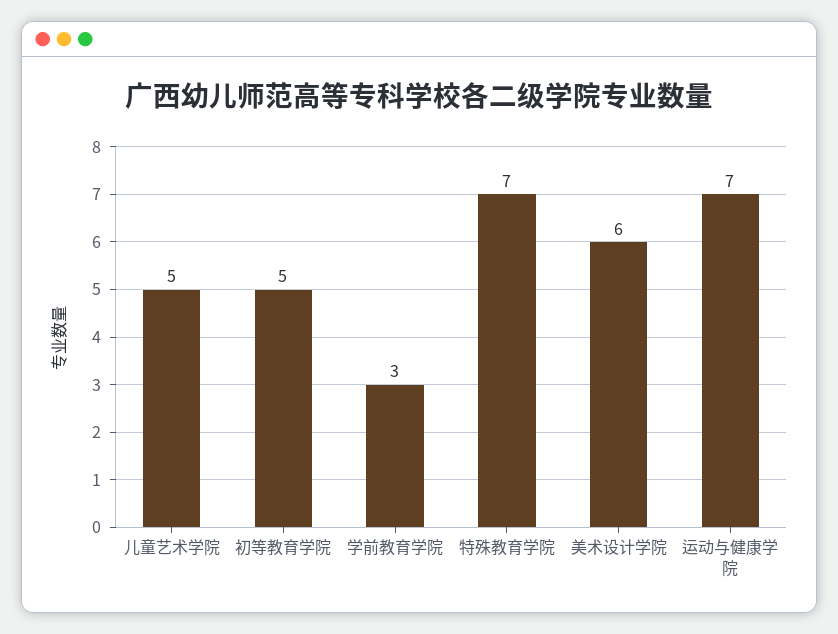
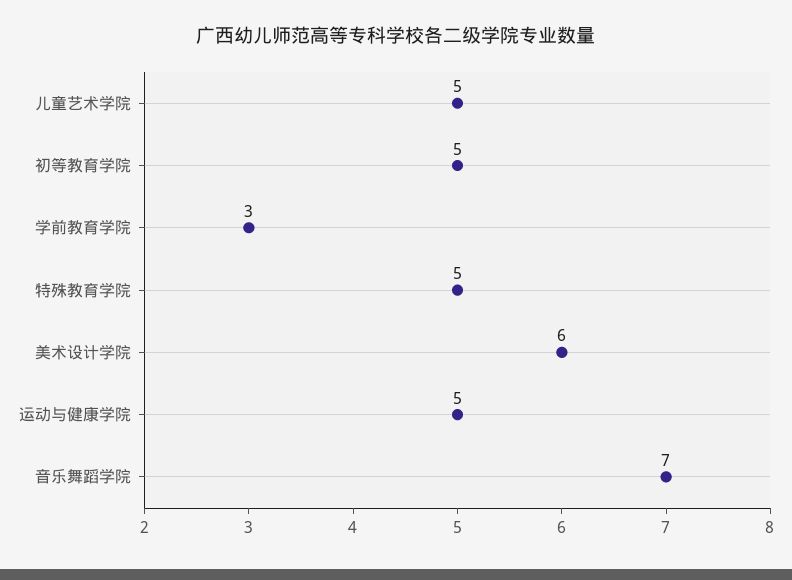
特殊教育学院: 7 -> 5
运动与健康学院: 7 -> 5
音乐舞蹈学院: none -> 7

